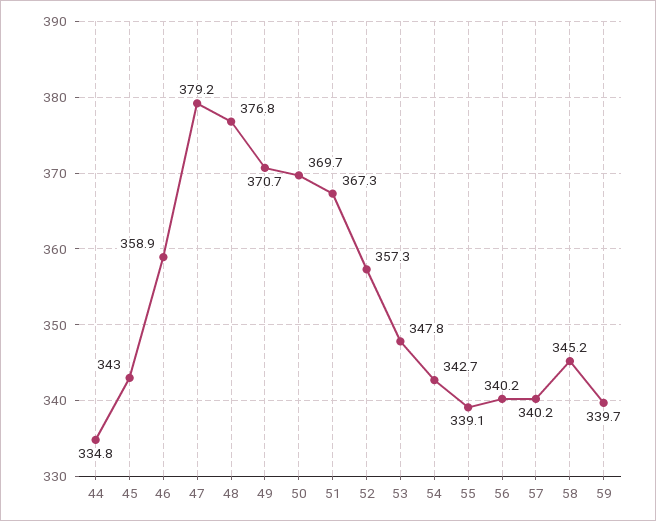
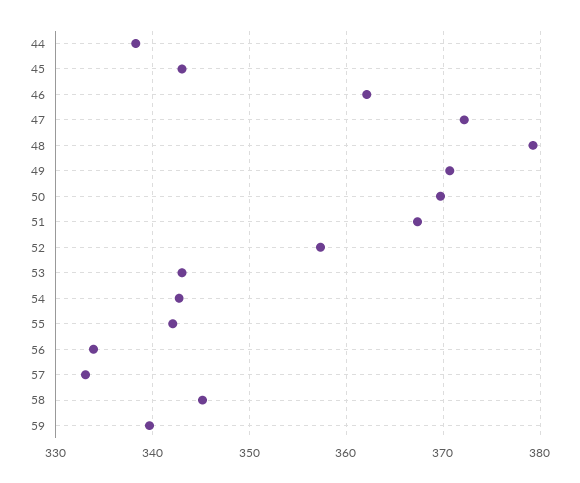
44: 334.8 -> 338
46: 358.9 -> 362
47: 379.2 -> 372
48: 376.8 -> 379
53: 347.8 -> 343
55: 339.1 -> 342
56: 340.2 -> 334
57: 340.2 -> 333

